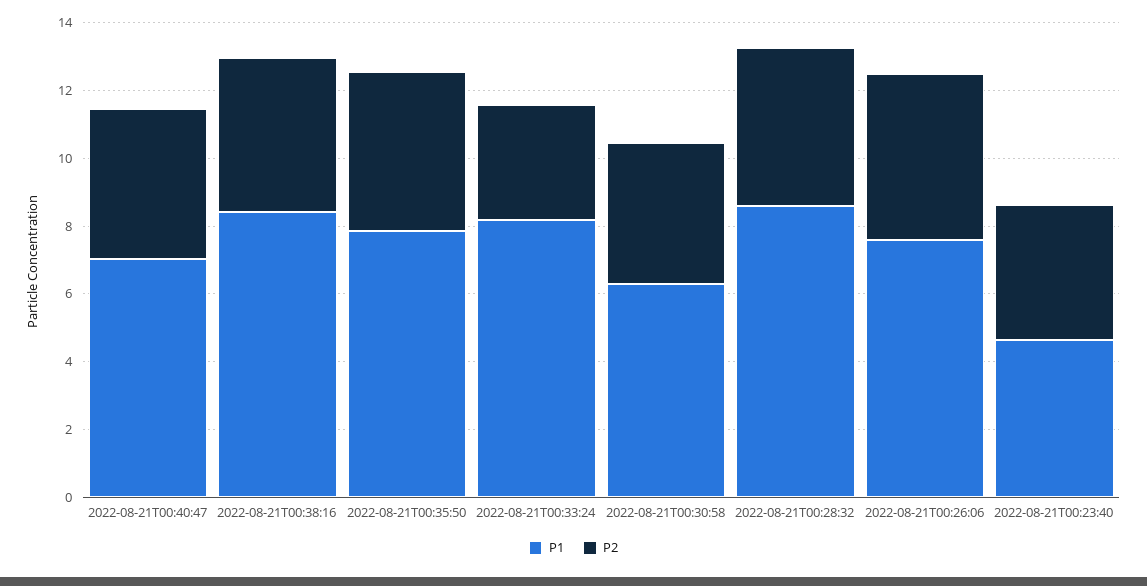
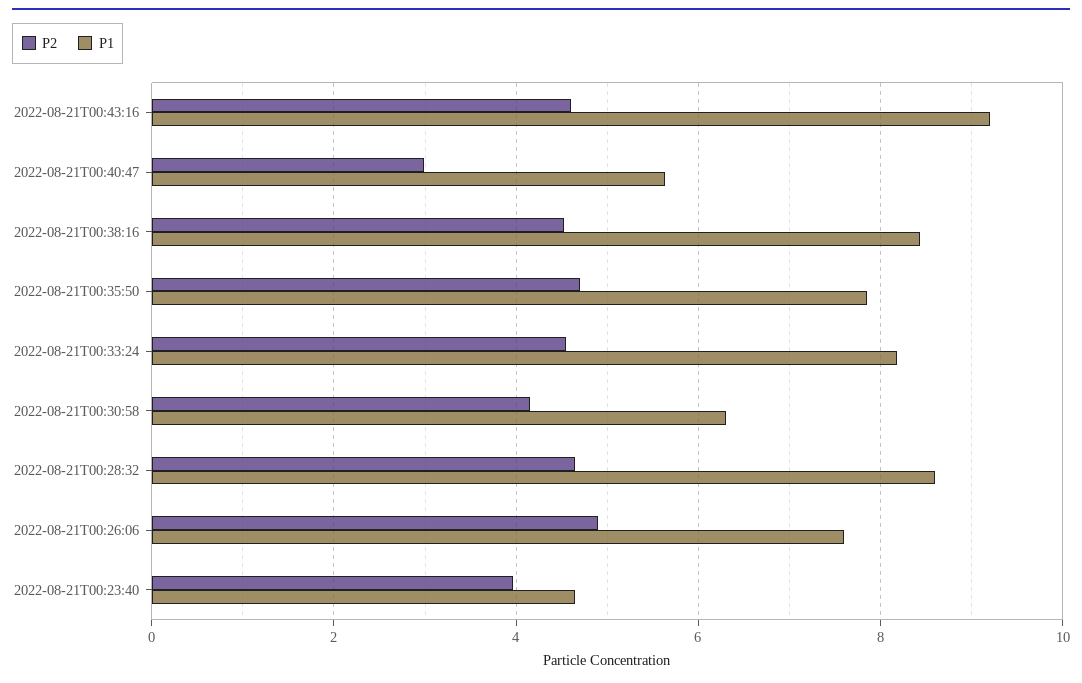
P1, 2022-08-21T00:40:47: 7 -> 5.6
P2, 2022-08-21T00:40:47: 4.5 -> 3
P2, 2022-08-21T00:33:24: 3.5 -> 4.6
P2, 2022-08-21T00:43:16: none -> 4.6
P1, 2022-08-21T00:43:16: none -> 9.2

